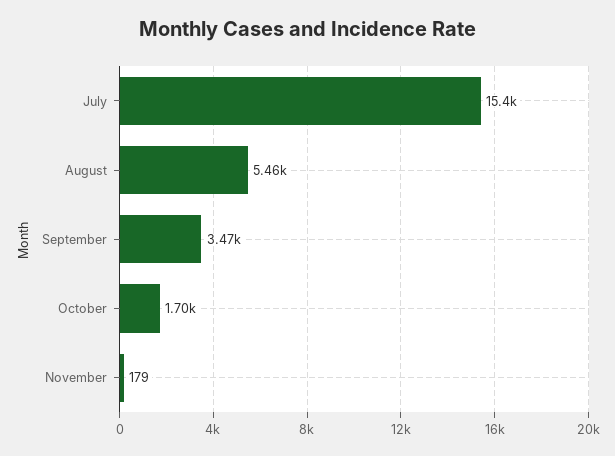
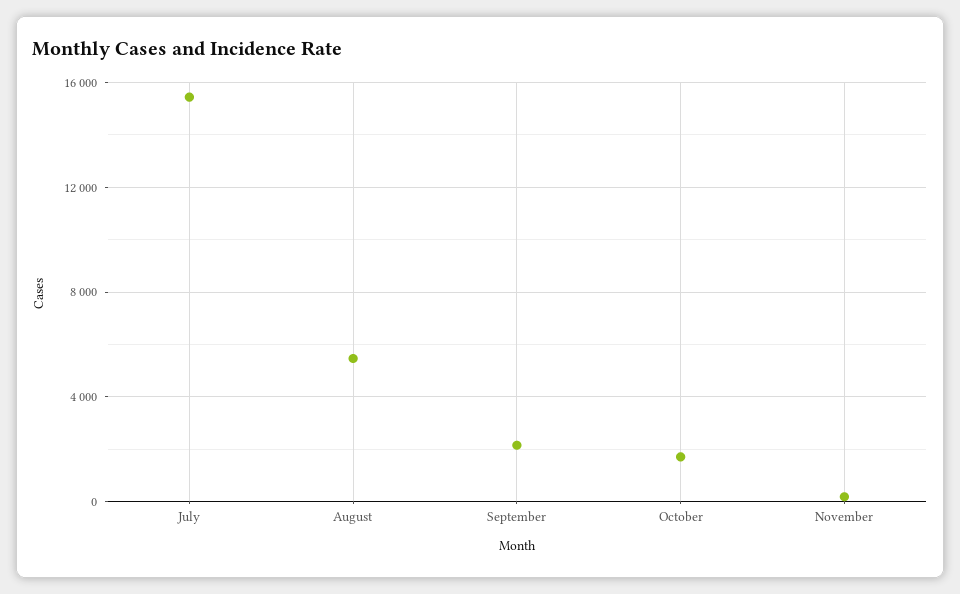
September: 3470 -> 2000

